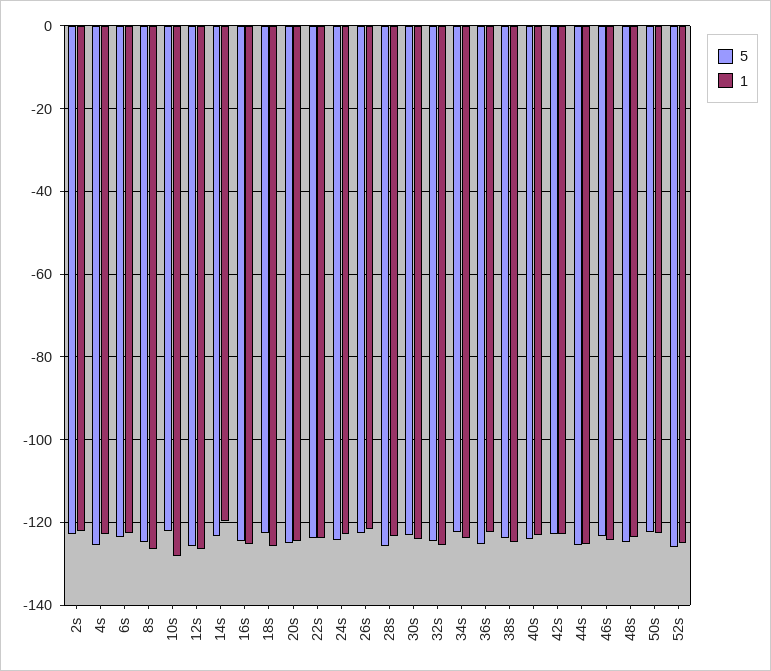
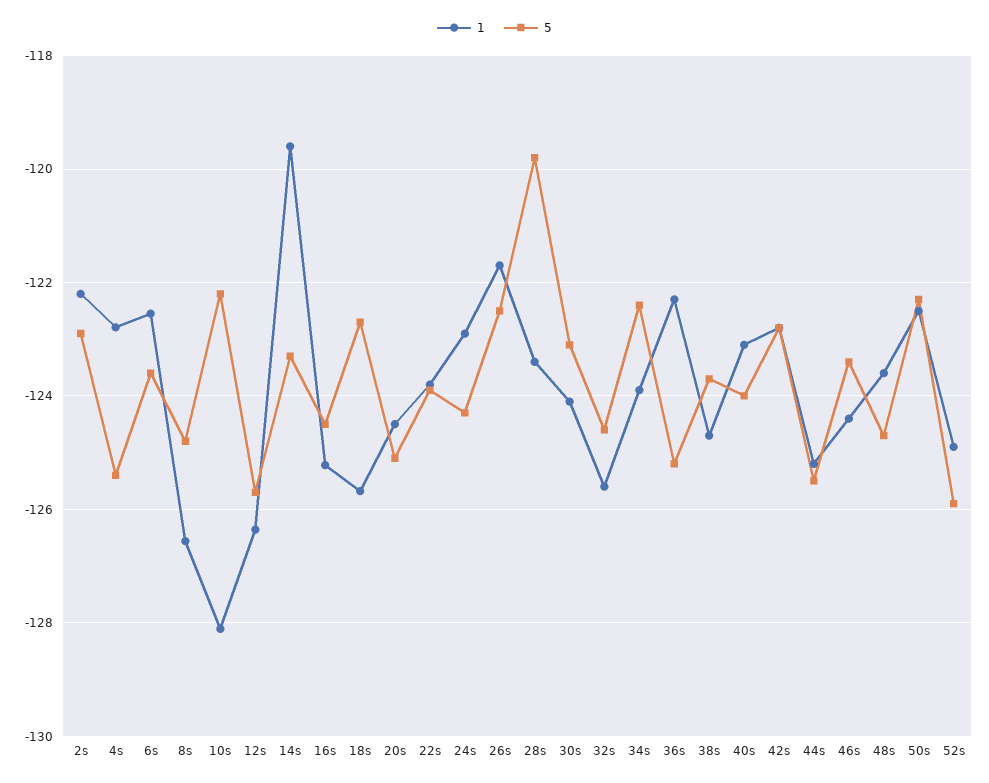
5, 28s: -126 -> -119.8

